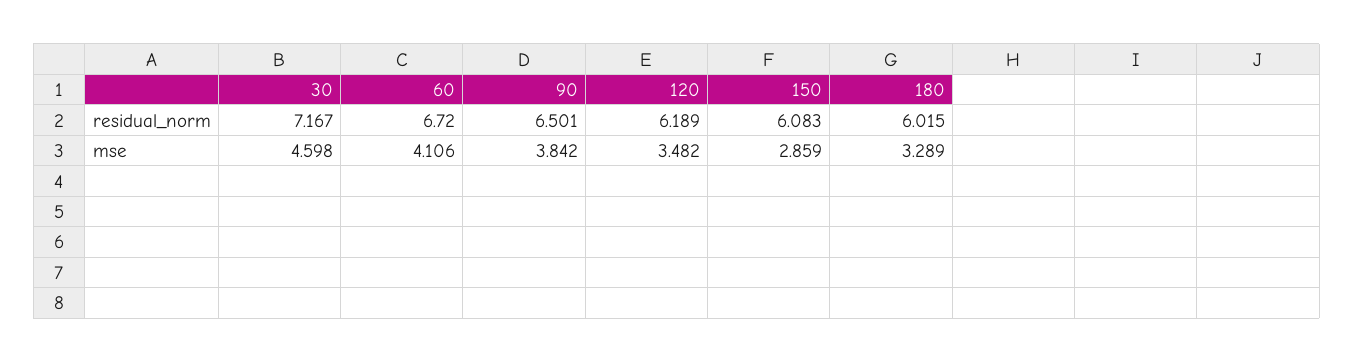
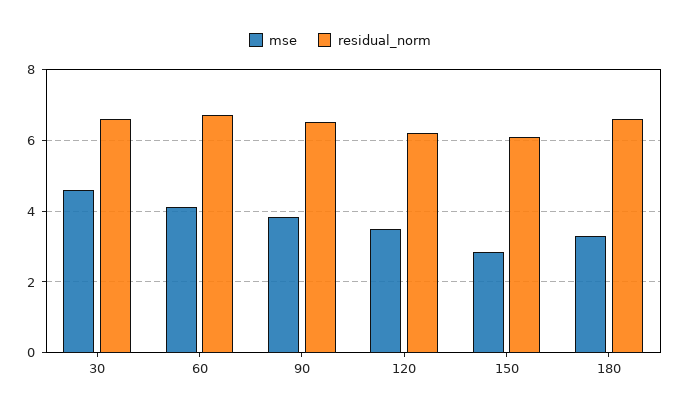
residual_norm, 30: 7.167 -> 6.6
residual_norm, 180: 6.015 -> 6.6

